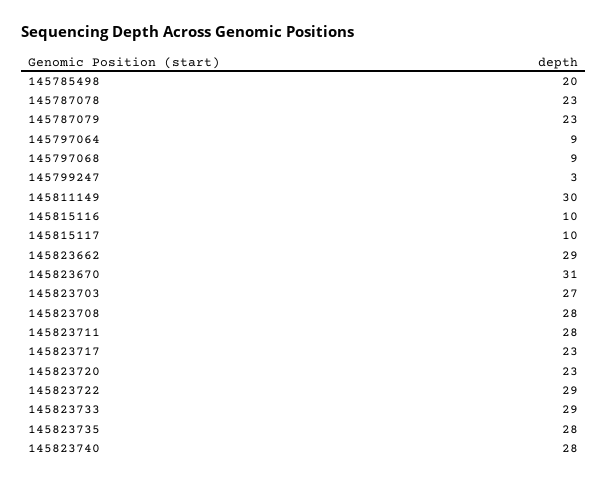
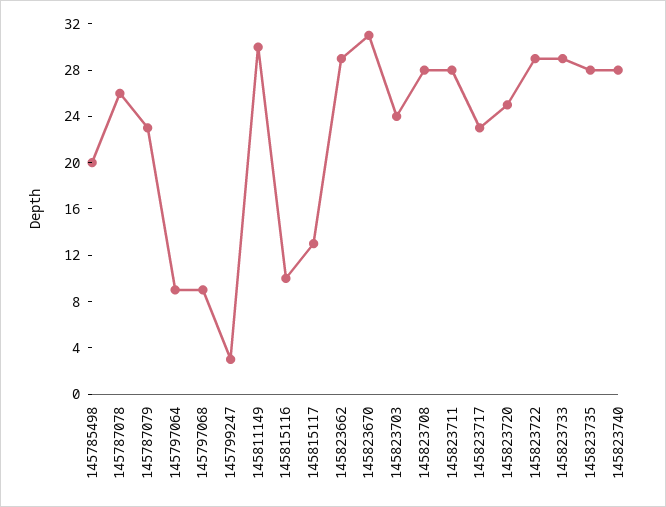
145787078: 23 -> 26
145815117: 10 -> 13
145823703: 27 -> 24
145823720: 23 -> 25

